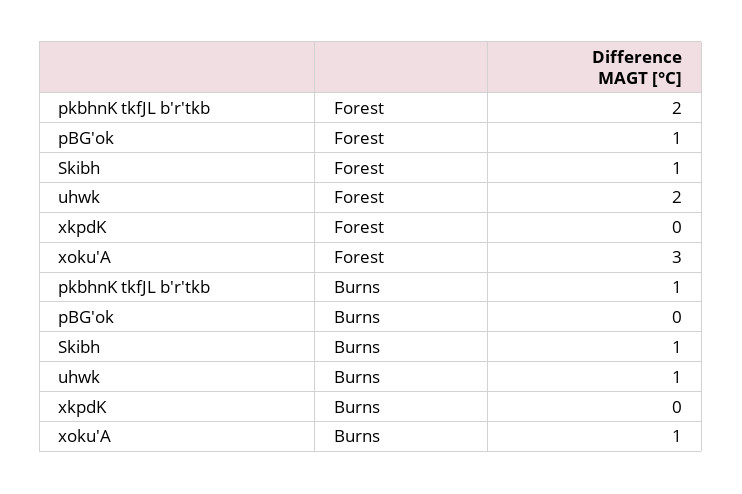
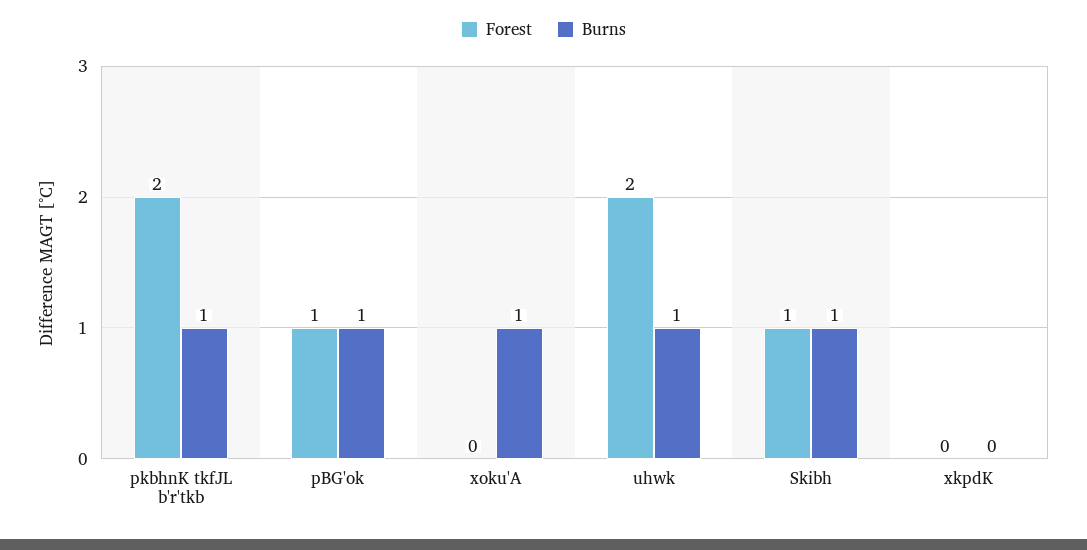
Forest, xoku'A: 3 -> 0
Burns, pBG'ok: 0 -> 1

